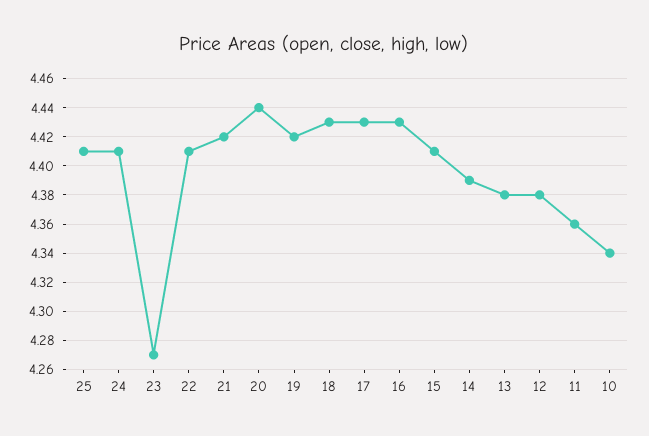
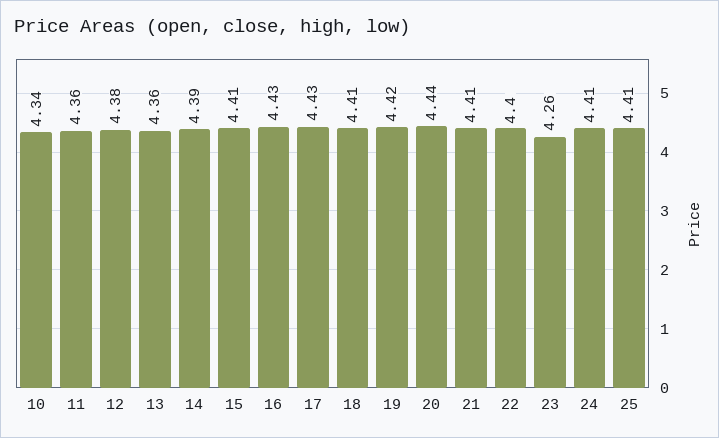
23: 4.27 -> 4.26
22: 4.41 -> 4.4
21: 4.42 -> 4.41
18: 4.43 -> 4.41
13: 4.38 -> 4.36

